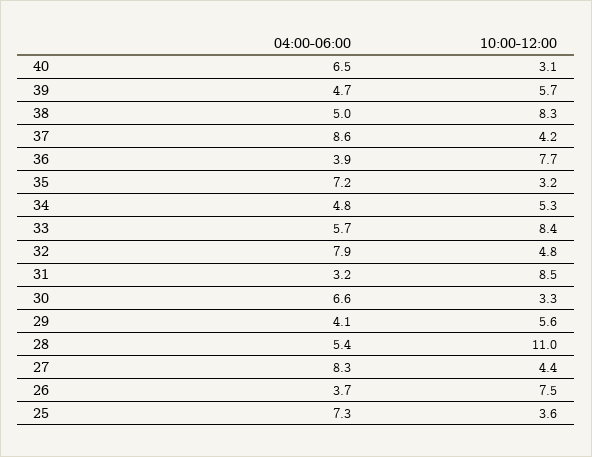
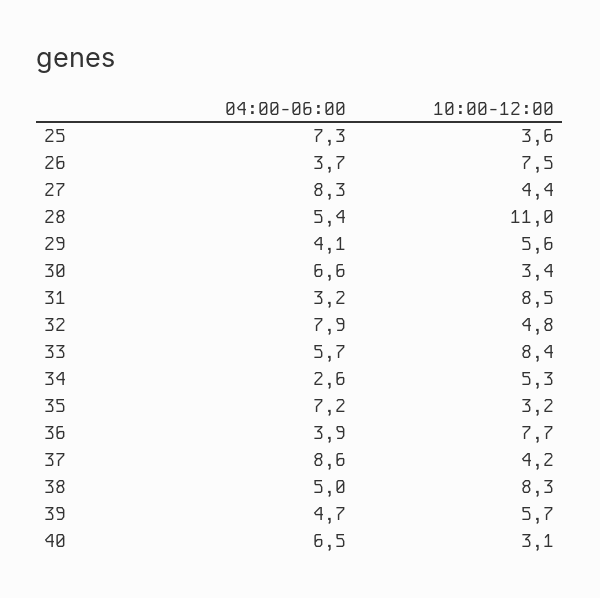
04:00-06:00, 34: 4.8 -> 2.6
10:00-12:00, 30: 3.3 -> 3.4

